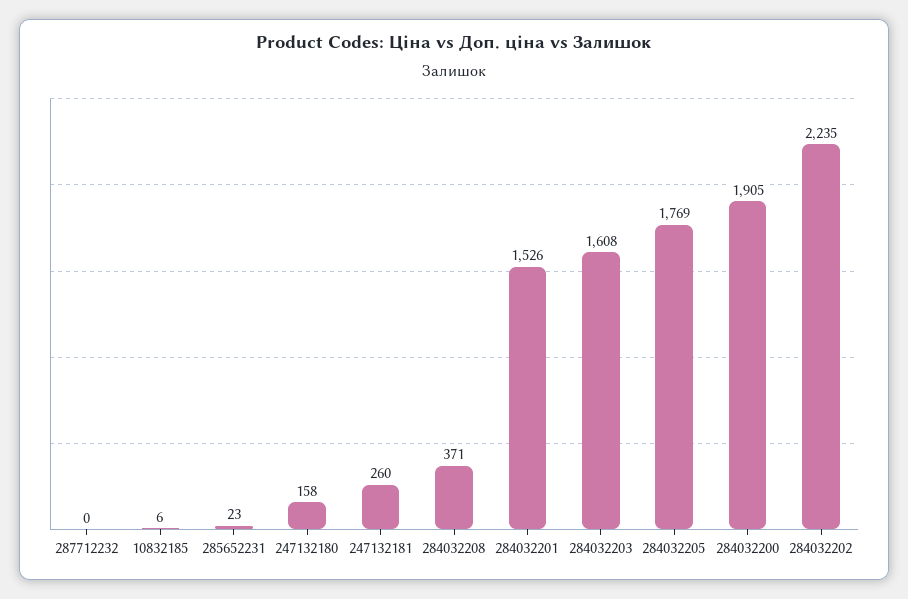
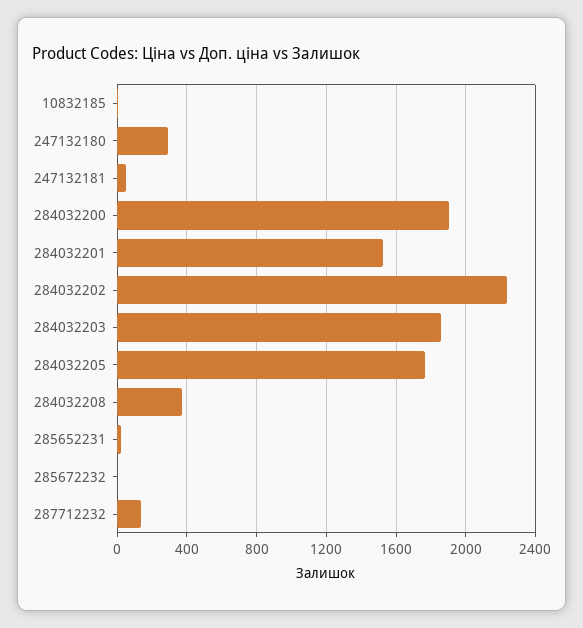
287712232: 0 -> 150
247132180: 158 -> 300
247132181: 260 -> 50
284032203: 1608 -> 1850
285672232: none -> 0

